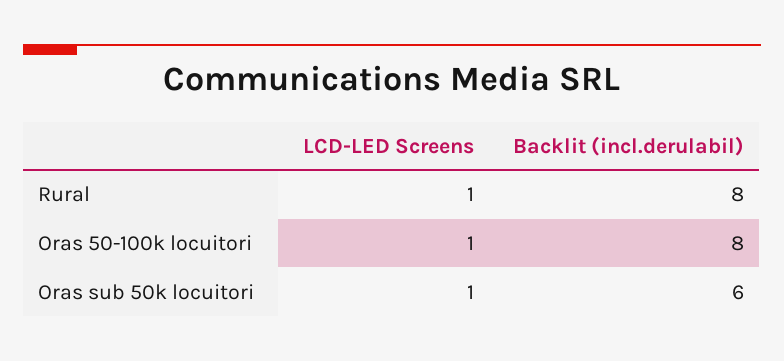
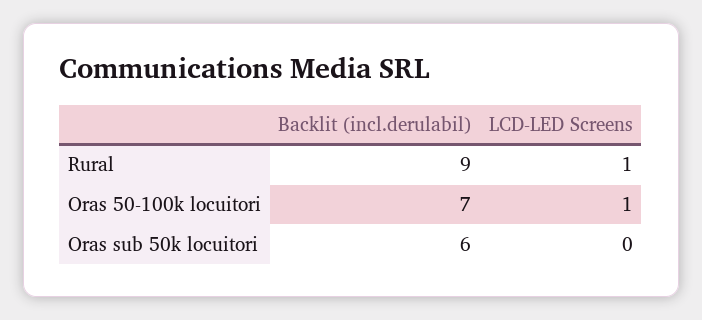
Backlit (incl.derulabil), Rural: 8 -> 9
Backlit (incl.derulabil), Oras 50-100k locuitori: 8 -> 7
LCD-LED Screens, Oras sub 50k locuitori: 1 -> 0

